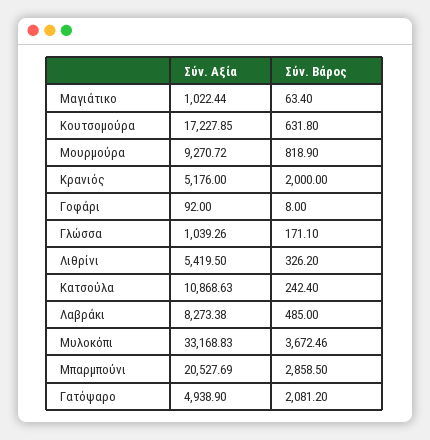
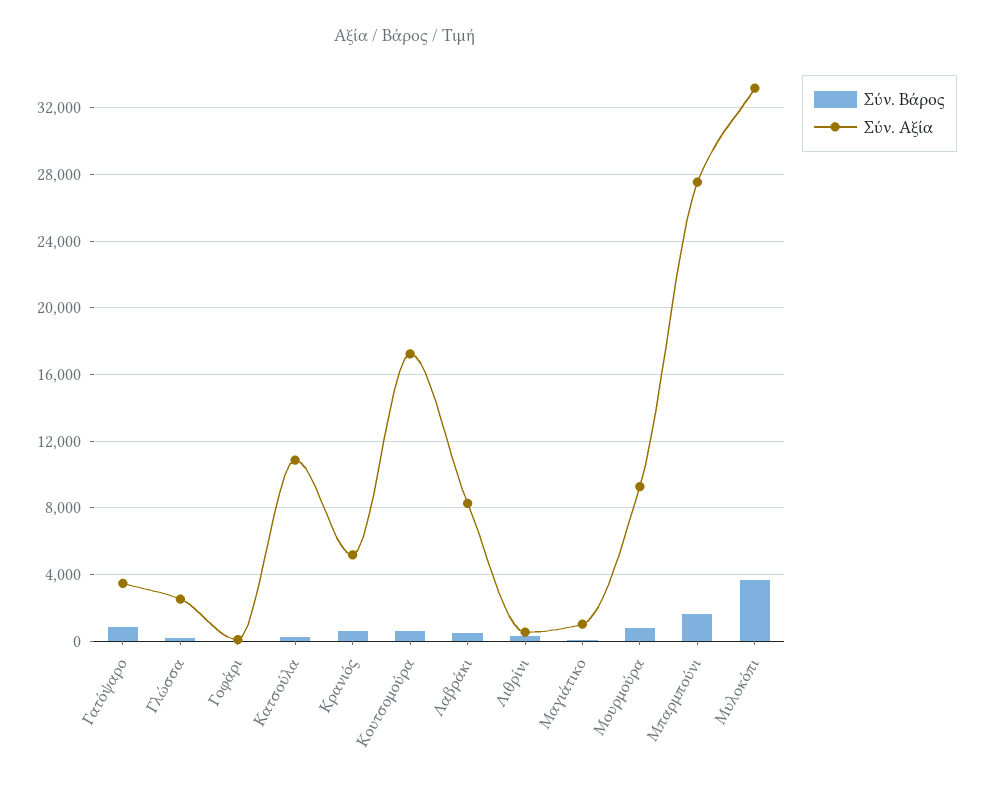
Σύν. Βάρος, Κρανιός: 2000 -> 500
Σύν. Αξία, Γλώσσα: 1039.26 -> 2500
Σύν. Αξία, Λιθρίνι: 5419.5 -> 500
Σύν. Αξία, Μπαρμπούνι: 20527.69 -> 27500
Σύν. Βάρος, Μπαρμπούνι: 2858.5 -> 1500
Σύν. Αξία, Γατόψαρο: 4938.9 -> 3500
Σύν. Βάρος, Γατόψαρο: 2081.2 -> 1000

